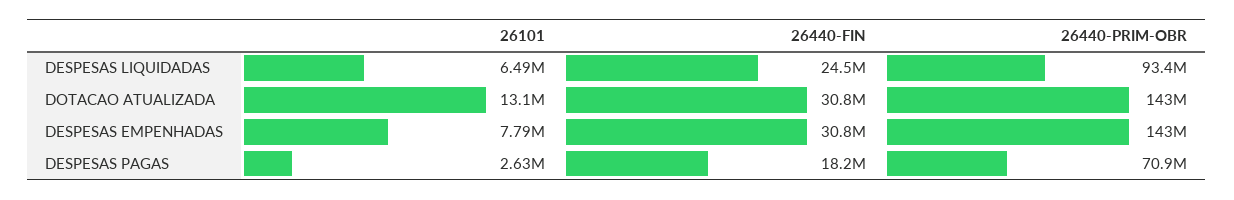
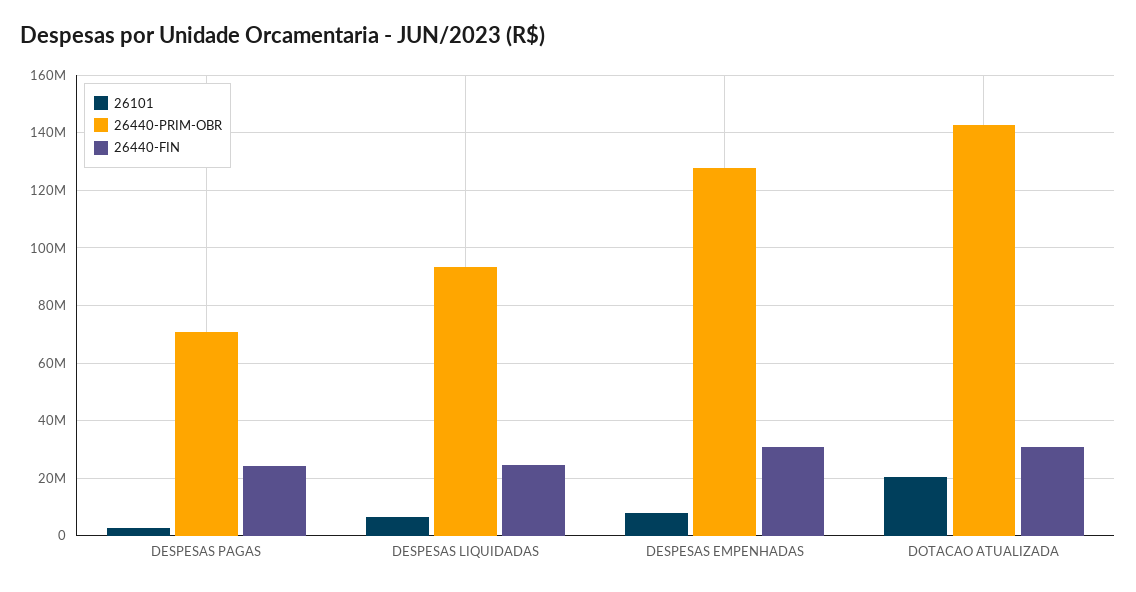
26101, DOTACAO ATUALIZADA: 13100000 -> 20000000
26440-PRIM-OBR, DESPESAS EMPENHADAS: 143000000 -> 127500000
26440-FIN, DESPESAS PAGAS: 18200000 -> 25000000

